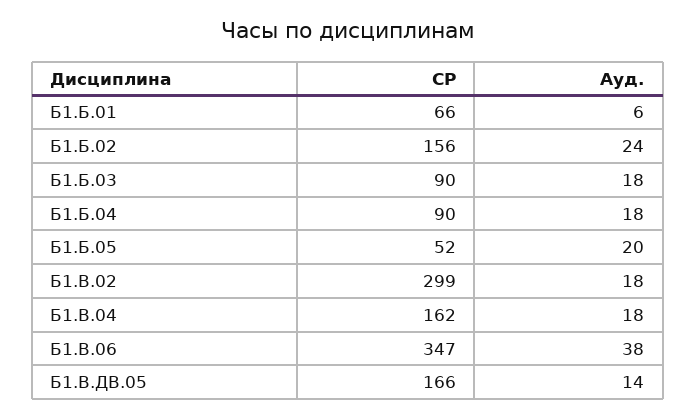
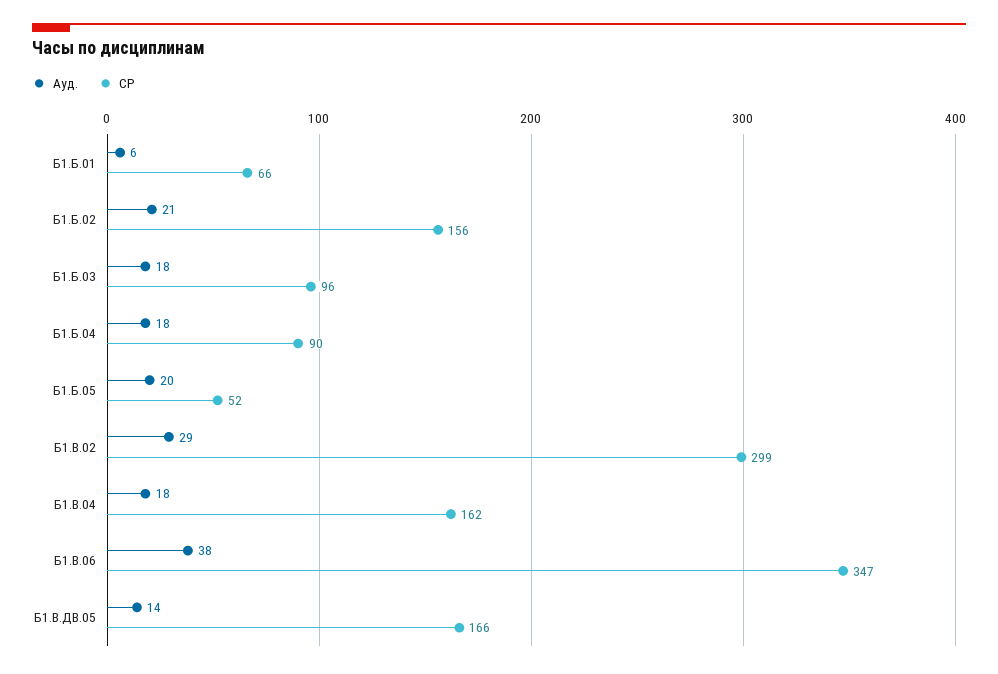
Ауд., Б1.Б.02: 24 -> 21
СР, Б1.Б.03: 90 -> 96
Ауд., Б1.В.02: 18 -> 29

